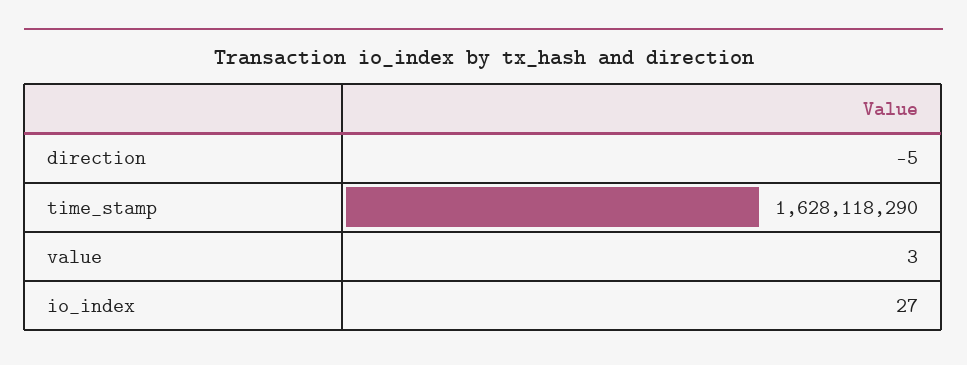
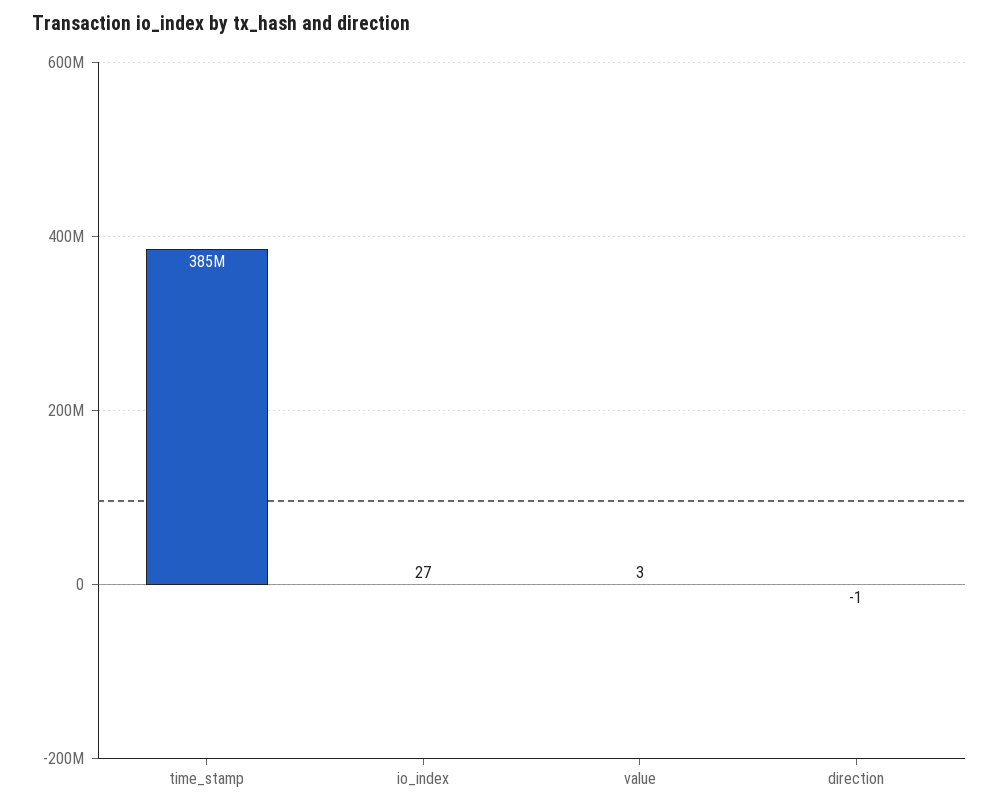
direction: -5 -> -1
time_stamp: 1628118290 -> 385000000

